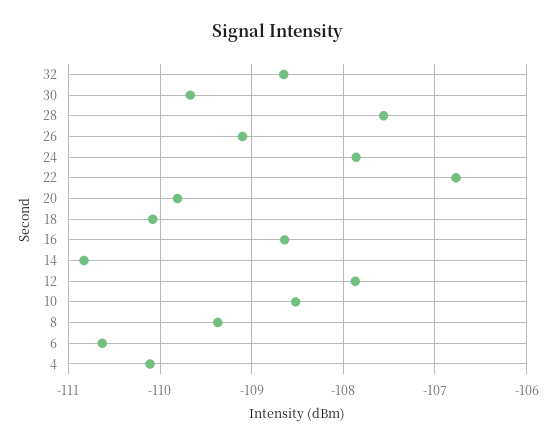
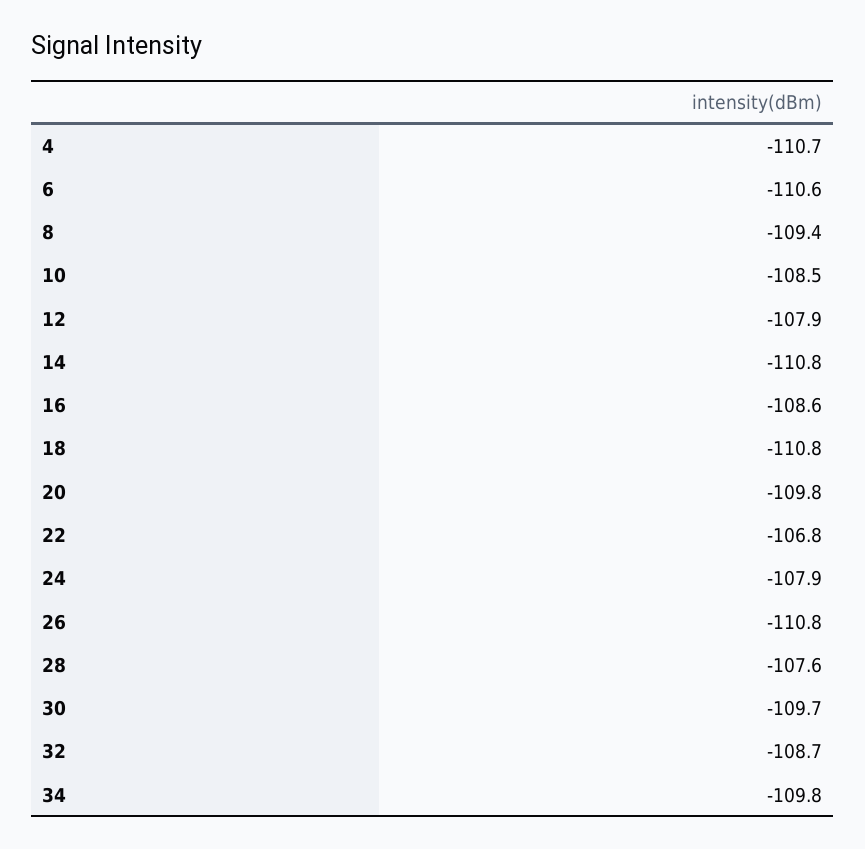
26: -109.1 -> -110.8
18: -110.1 -> -110.8
4: -110.1 -> -110.7
34: none -> -109.8

